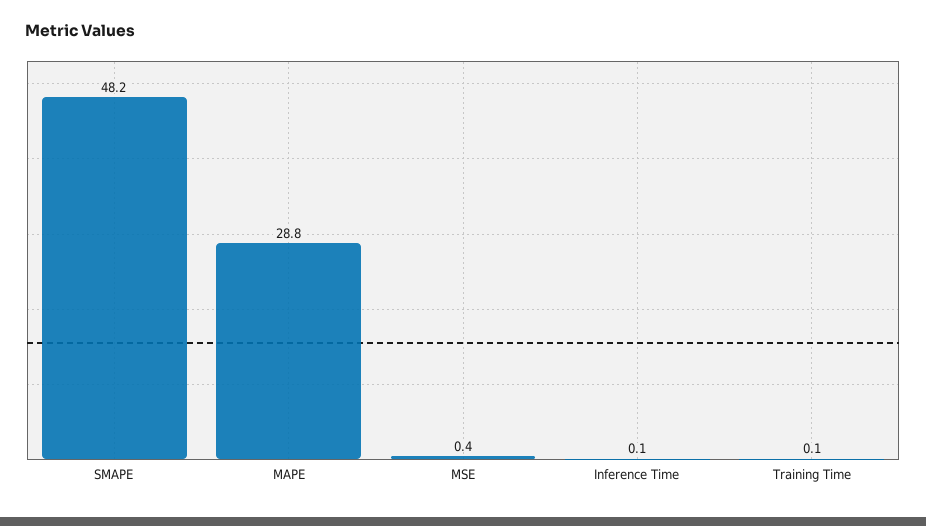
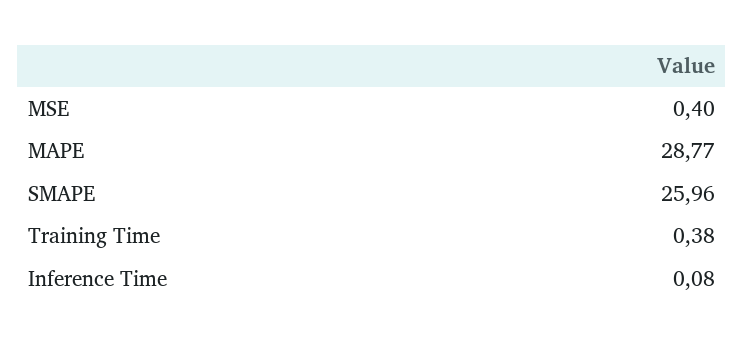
SMAPE: 48.2 -> 25.96
Training Time: 0.1 -> 0.38

